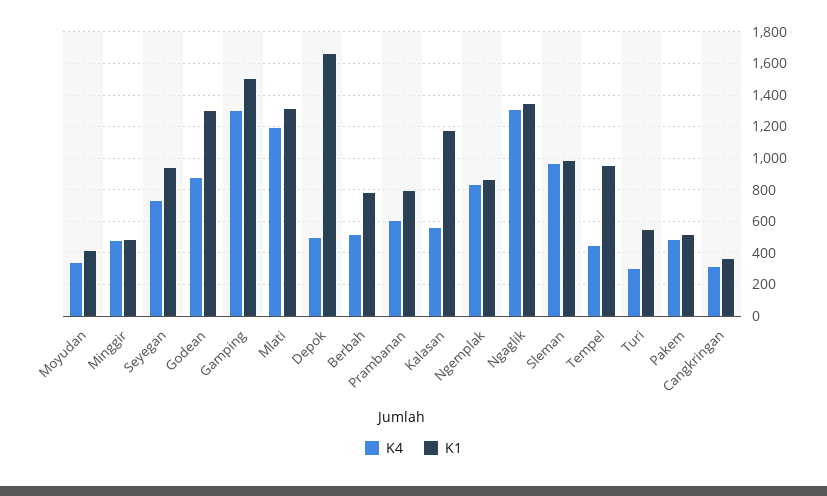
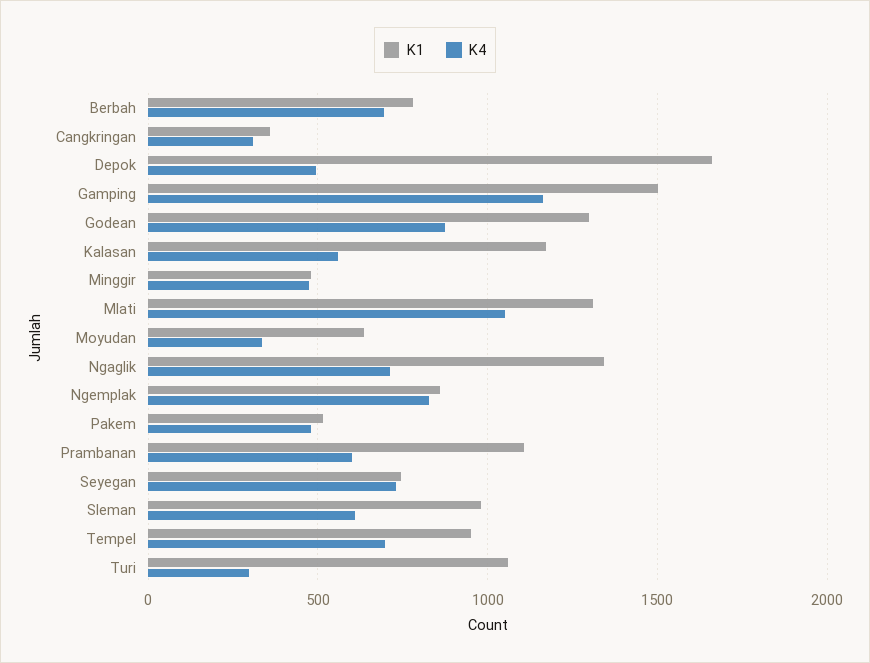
K1, Moyudan: 400 -> 650
K1, Seyegan: 950 -> 750
K4, Gamping: 1300 -> 1150
K4, Mlati: 1200 -> 1050
K4, Berbah: 500 -> 700
K1, Prambanan: 800 -> 1100
K4, Ngaglik: 1300 -> 700
K4, Sleman: 950 -> 600
K4, Tempel: 450 -> 700
K1, Turi: 550 -> 1050

